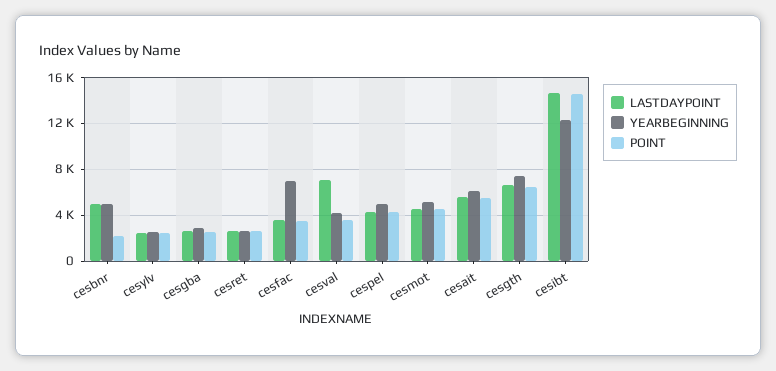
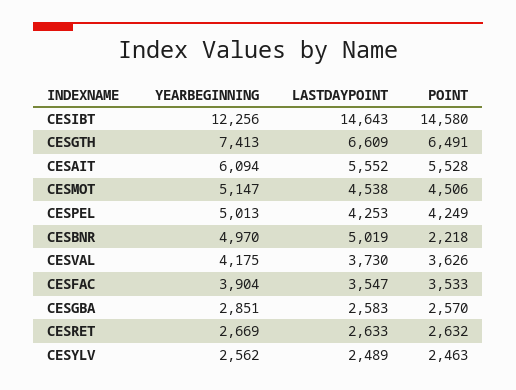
YEARBEGINNING, cesfac: 7000 -> 3904
LASTDAYPOINT, cesval: 7000 -> 3730

